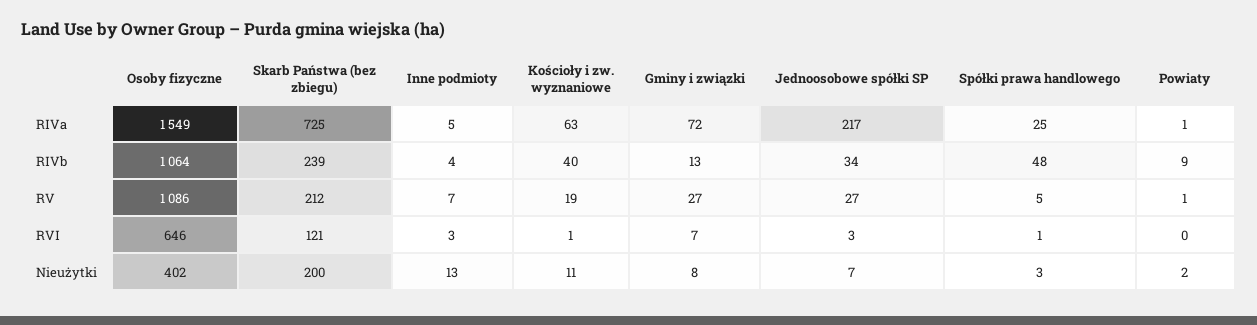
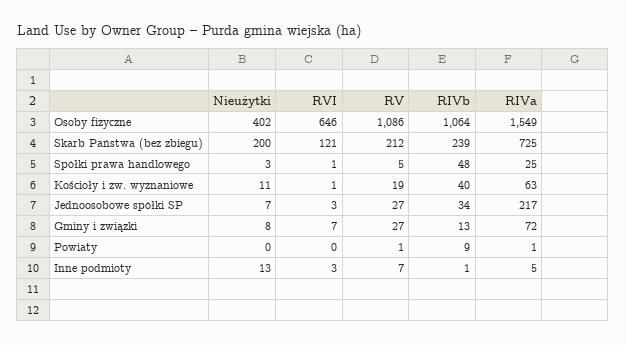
Inne podmioty, RIVb: 4 -> 1
Powiaty, Nieużytki: 2 -> 0

